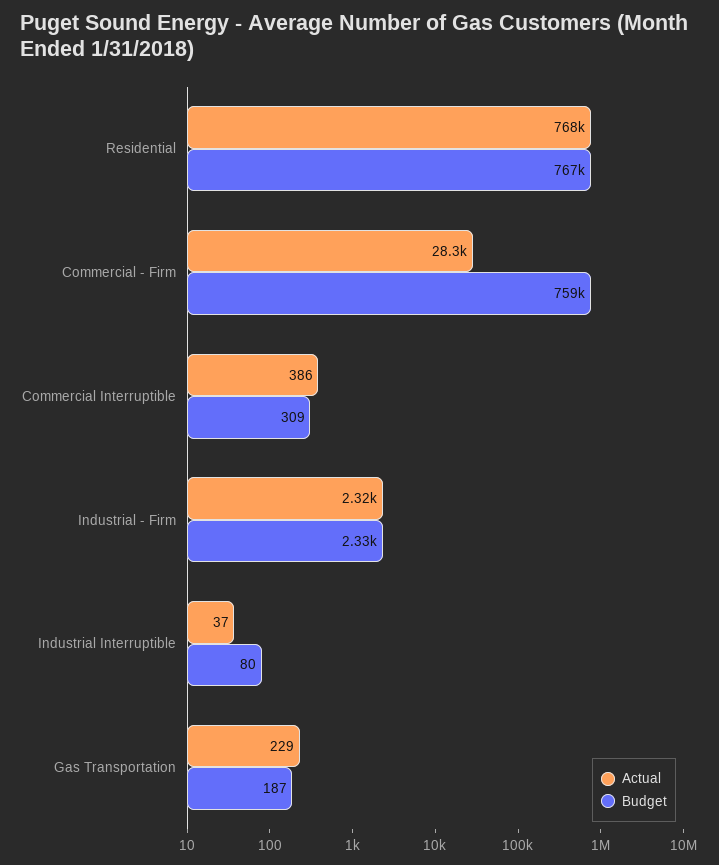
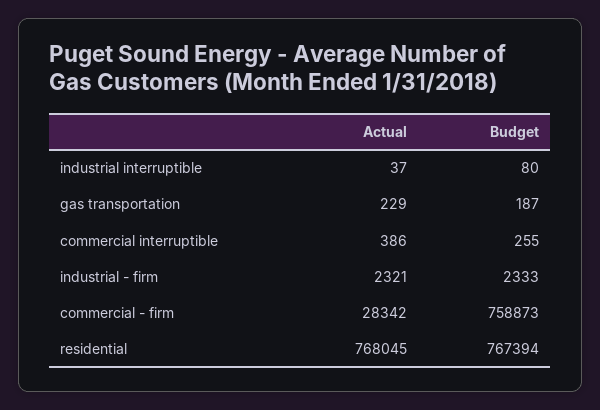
Budget, Commercial Interruptible: 309 -> 255

